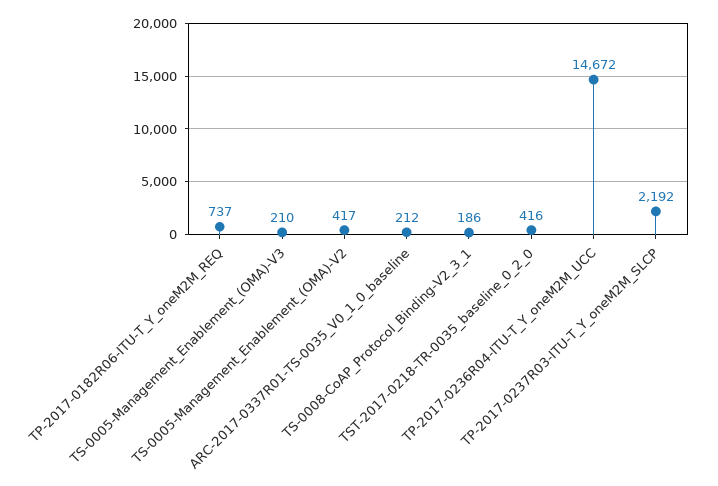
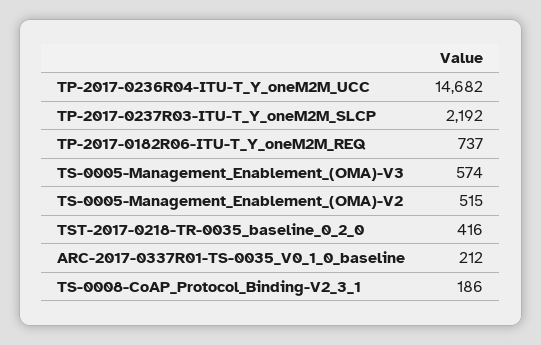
TS-0005-Management_Enablement_(OMA)-V3: 210 -> 574
TS-0005-Management_Enablement_(OMA)-V2: 417 -> 515
TP-2017-0236R04-ITU-T_Y_oneM2M_UCC: 14672 -> 14682

